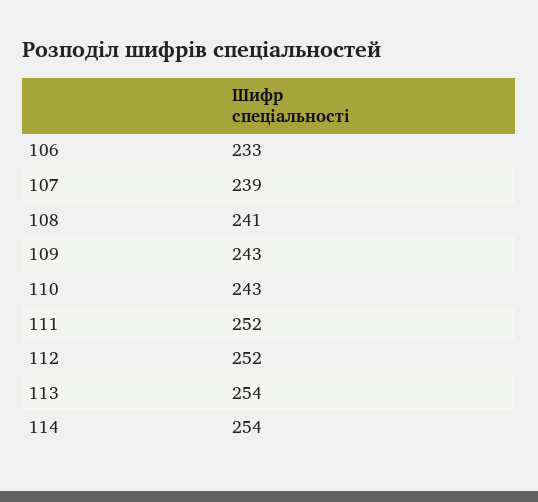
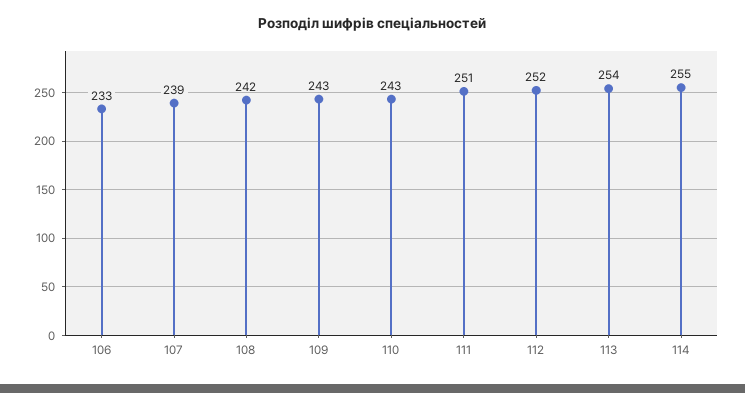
108: 241 -> 242
111: 252 -> 251
114: 254 -> 255

